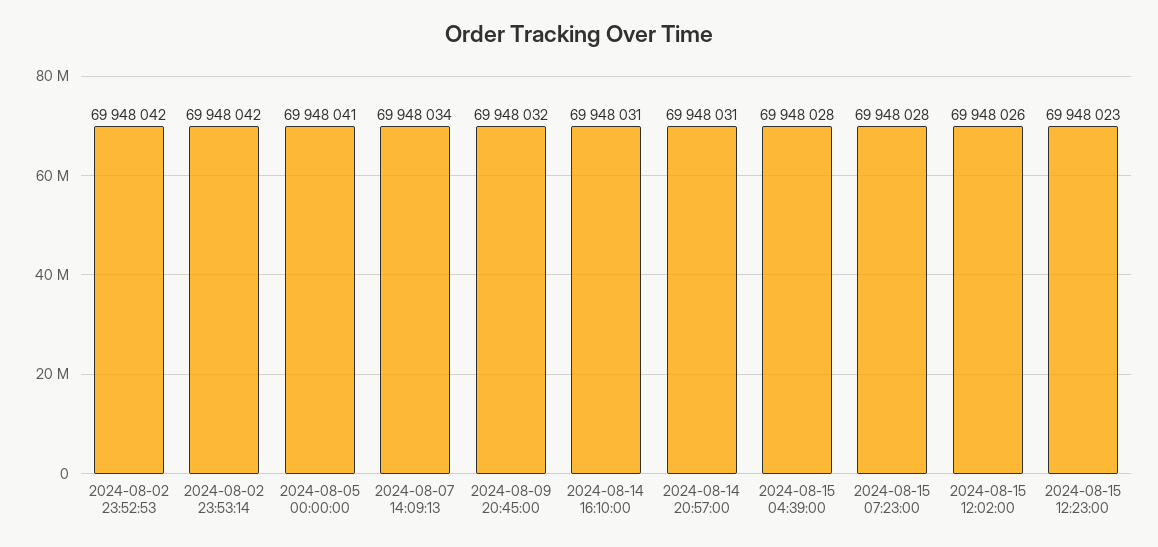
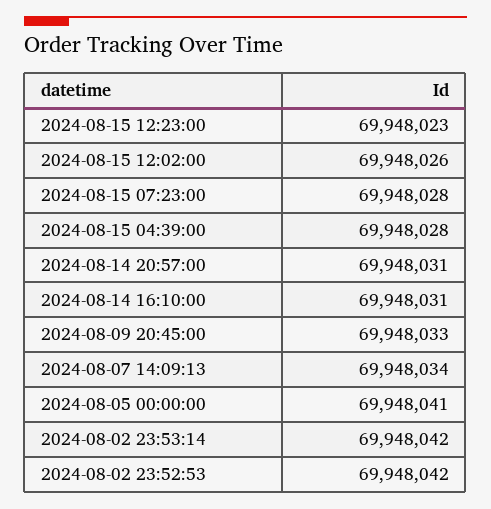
2024-08-09 20:45:00: 69948032 -> 69948033

